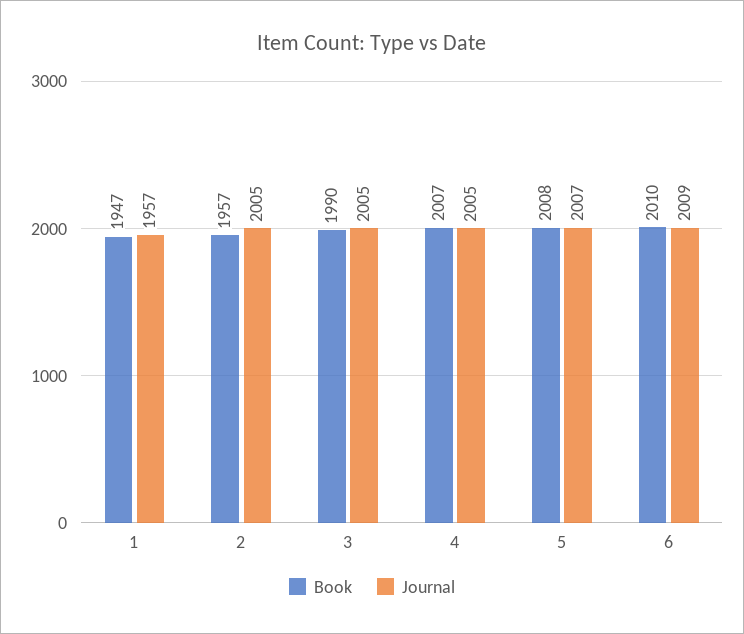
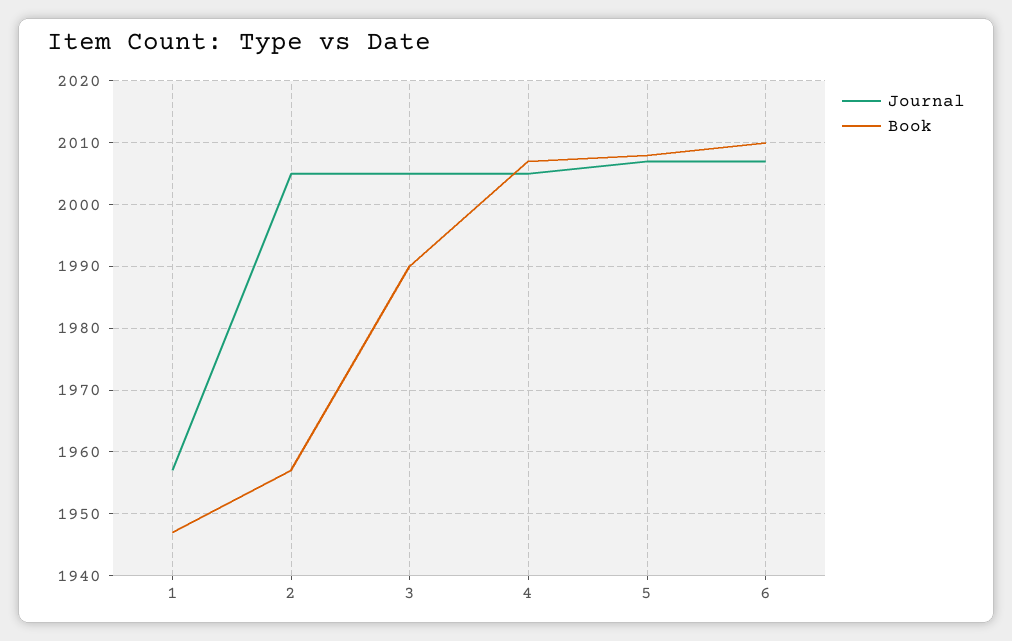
Journal, 6: 2009 -> 2007

